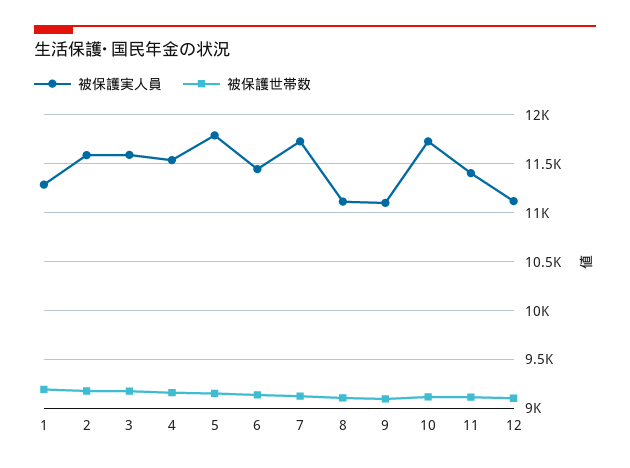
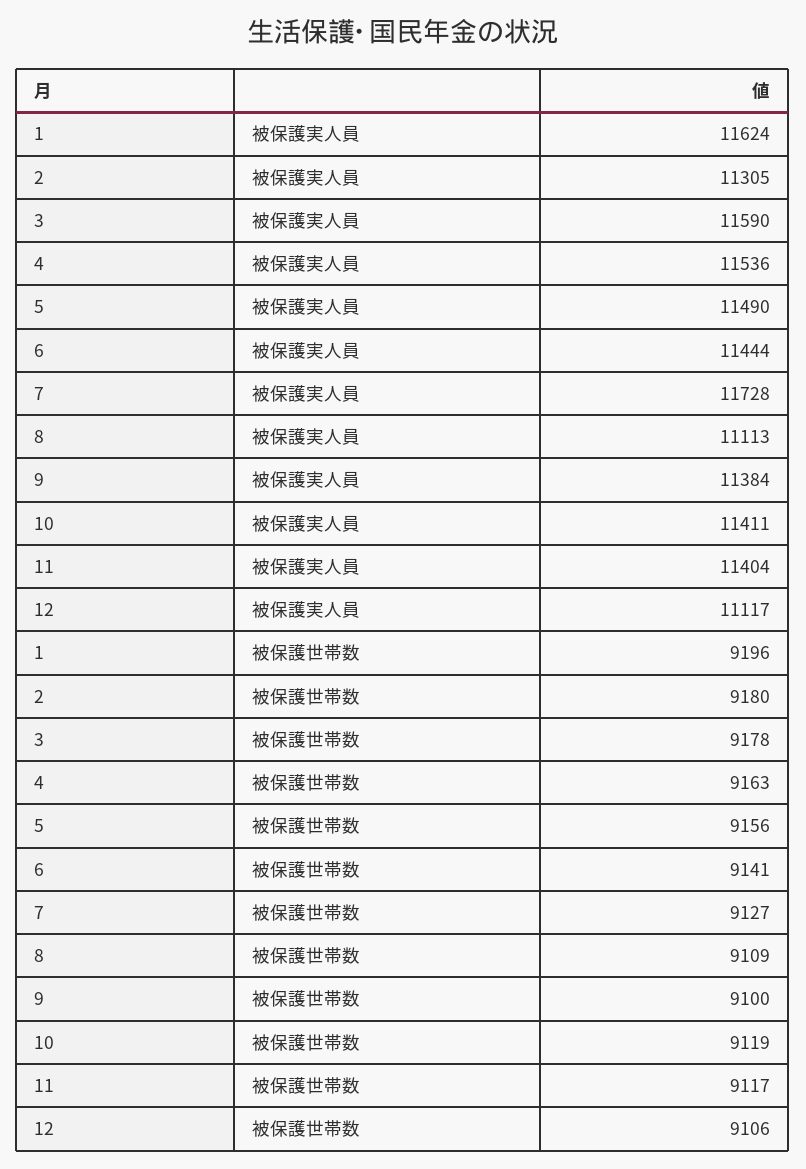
被保護実人員, 1: 11300 -> 11624
被保護実人員, 2: 11600 -> 11305
被保護実人員, 5: 11800 -> 11490
被保護実人員, 9: 11100 -> 11384
被保護実人員, 10: 11700 -> 11411

